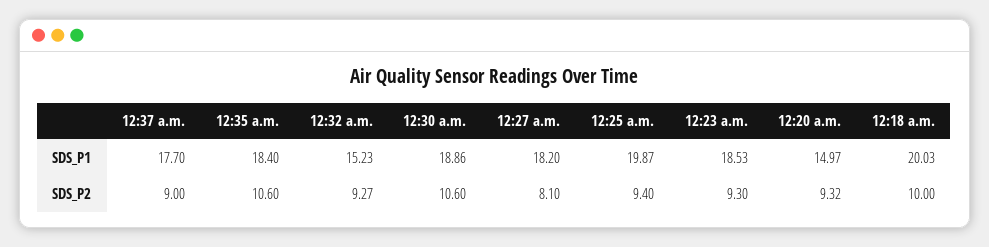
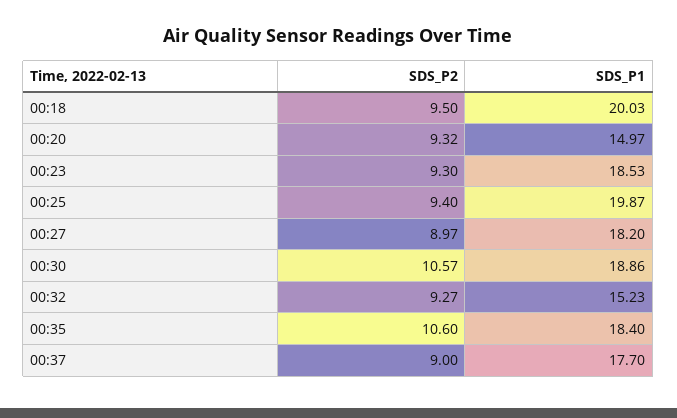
12:30 a.m., SDS_P2: 10.6 -> 10.57
12:27 a.m., SDS_P2: 8.1 -> 8.97
12:18 a.m., SDS_P2: 10 -> 9.5

